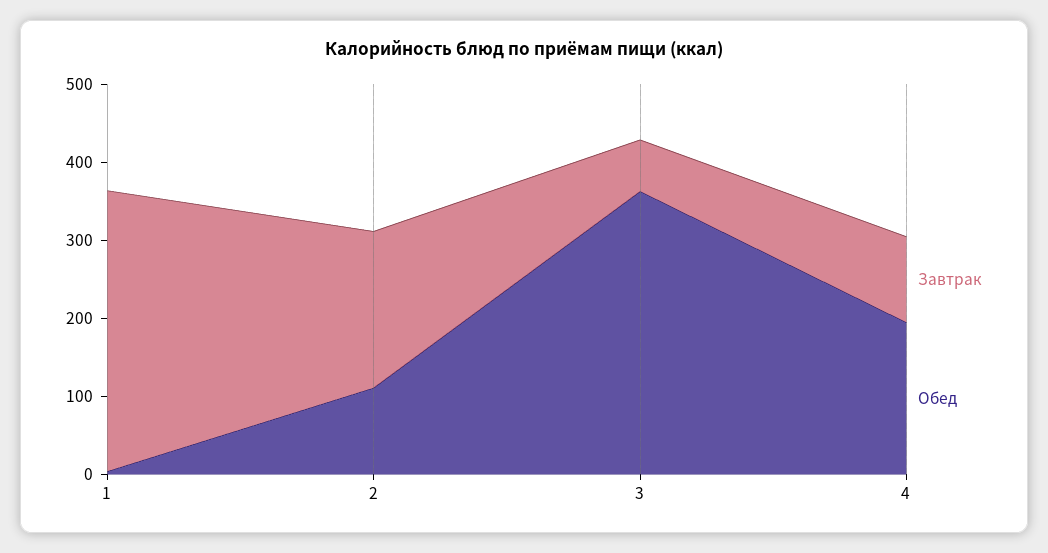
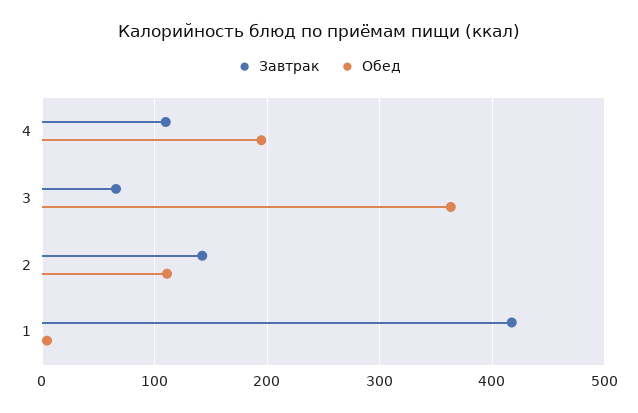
Завтрак, 1: 360 -> 420
Завтрак, 2: 200 -> 140

